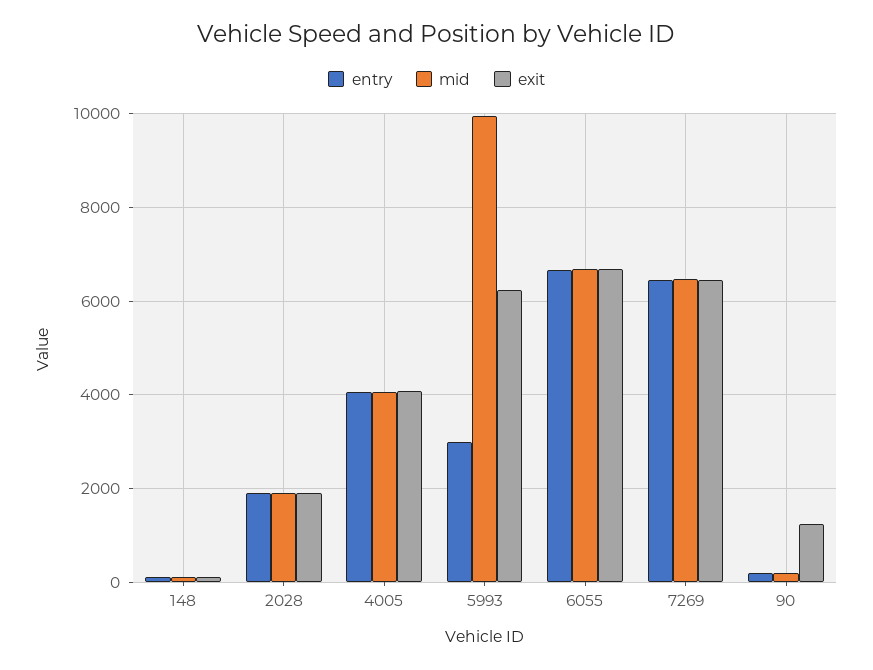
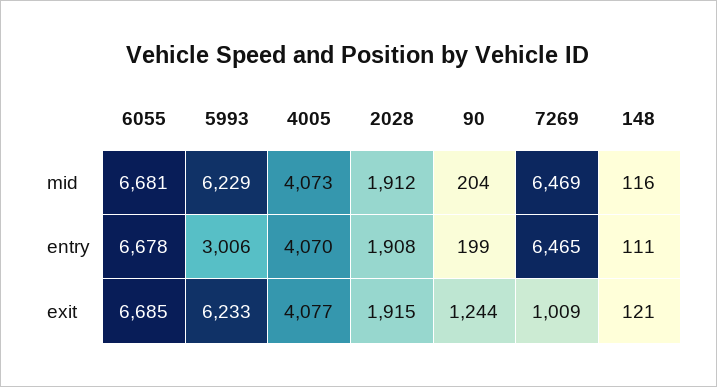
mid, 5993: 10000 -> 6229
exit, 7269: 6400 -> 1009

